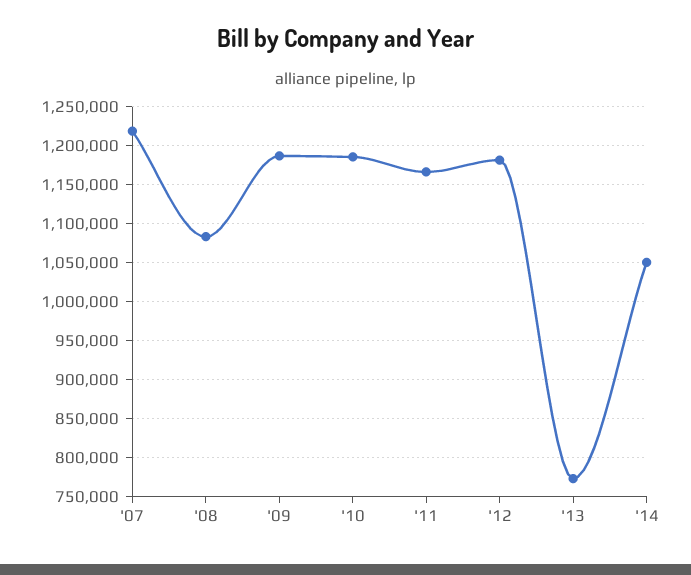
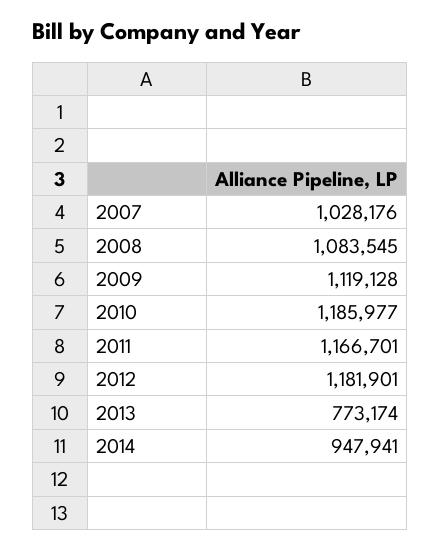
'07: 1220000 -> 1028176
'09: 1190000 -> 1119128
'14: 1050000 -> 947941

